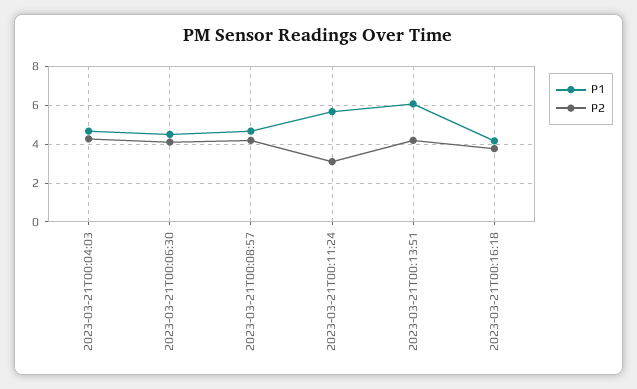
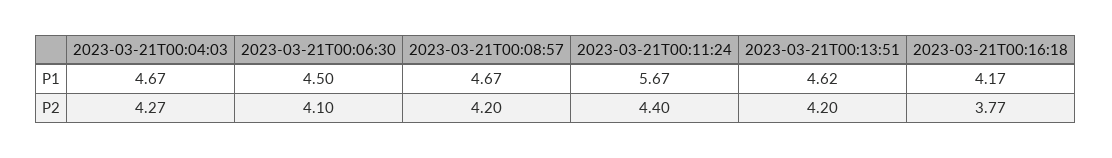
P2, 2023-03-21T00:11:24: 3 -> 4.4
P1, 2023-03-21T00:13:51: 6 -> 4.62

